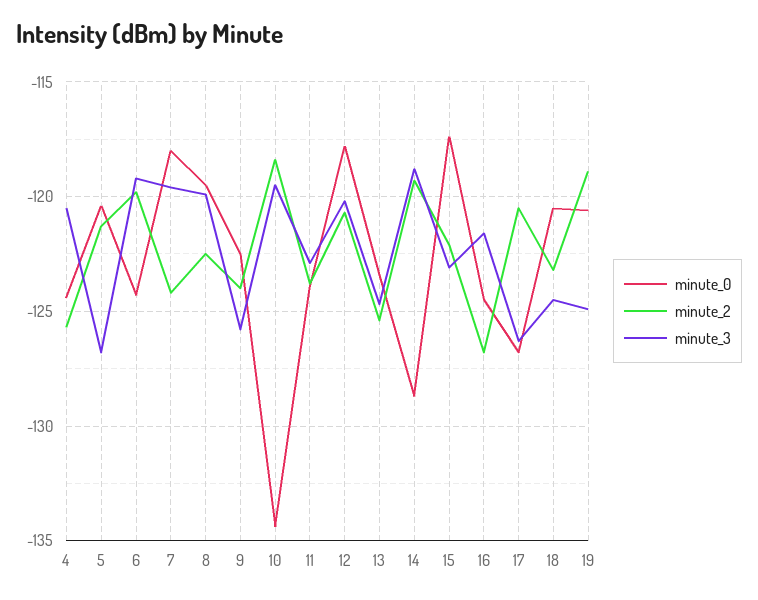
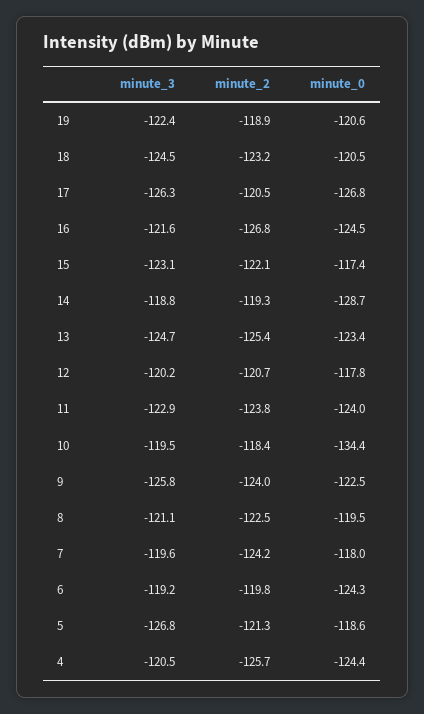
minute_0, 5: -120.5 -> -118.6
minute_3, 8: -120 -> -121.1
minute_3, 19: -125 -> -122.4

